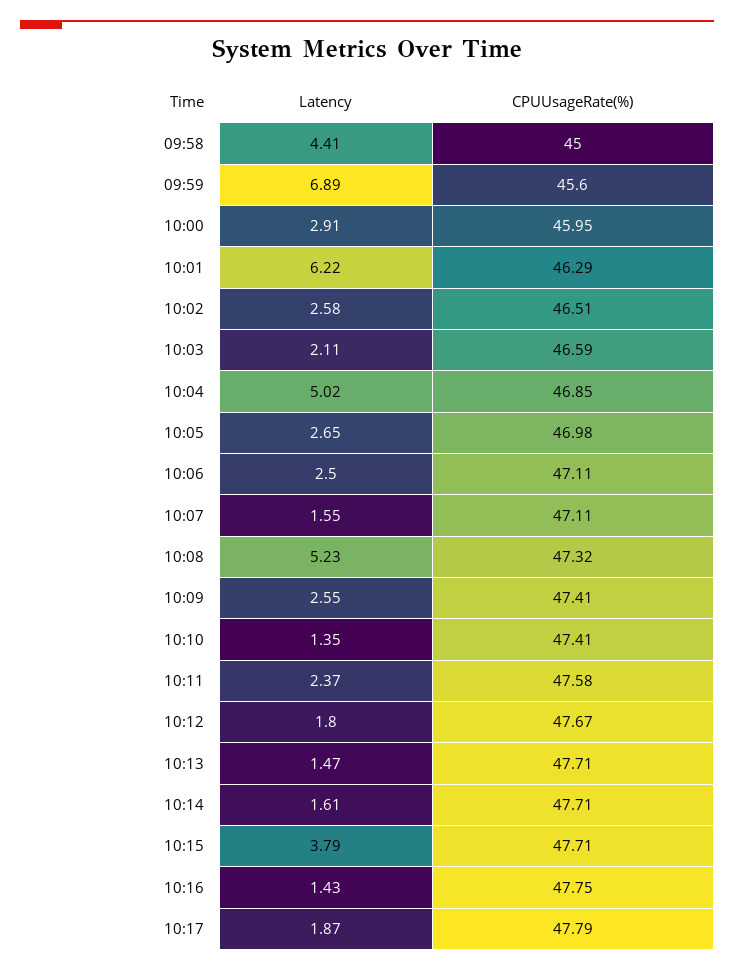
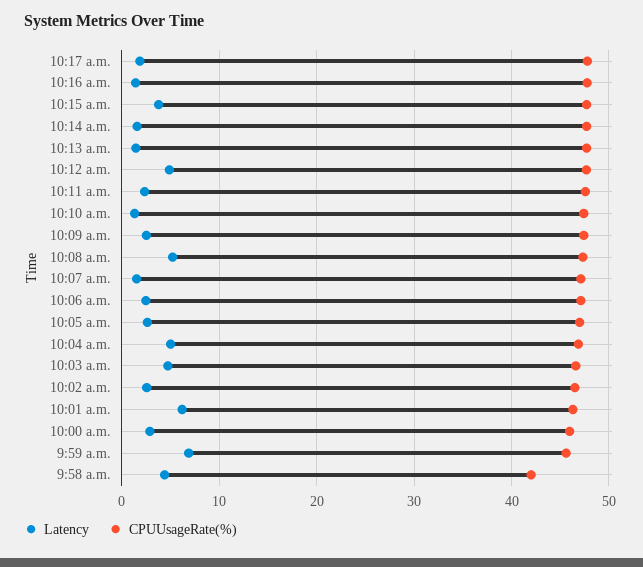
CPUUsageRate(%), 09:58: 45 -> 42
Latency, 10:03: 2.11 -> 5
Latency, 10:12: 1.8 -> 5

